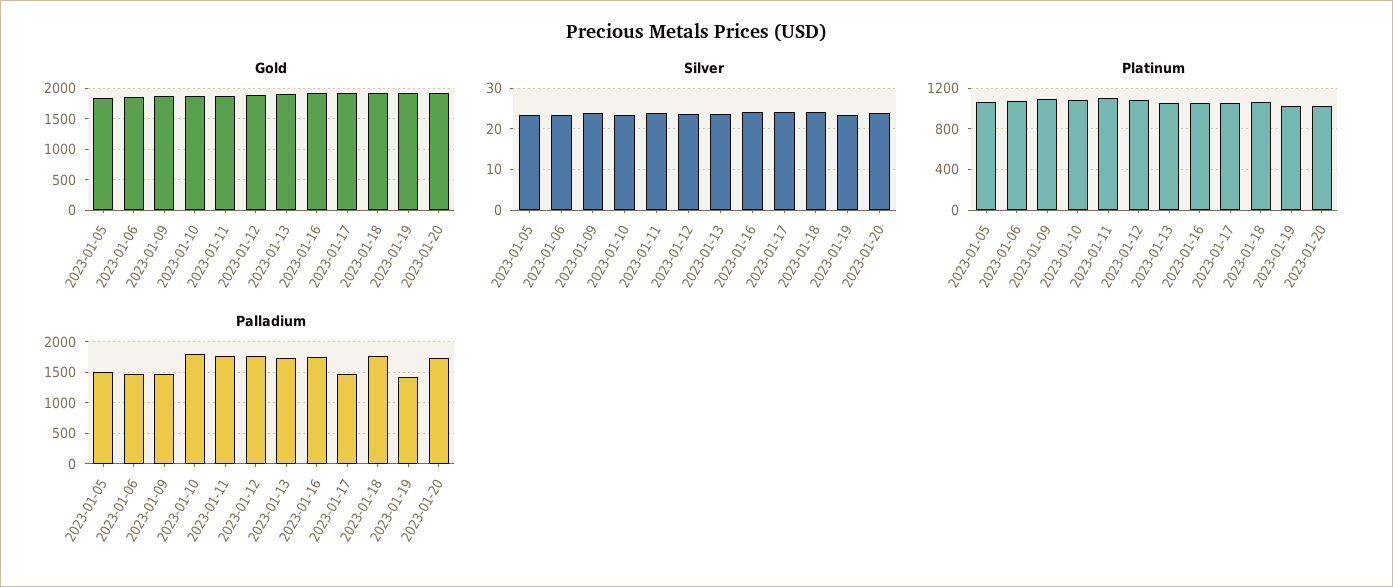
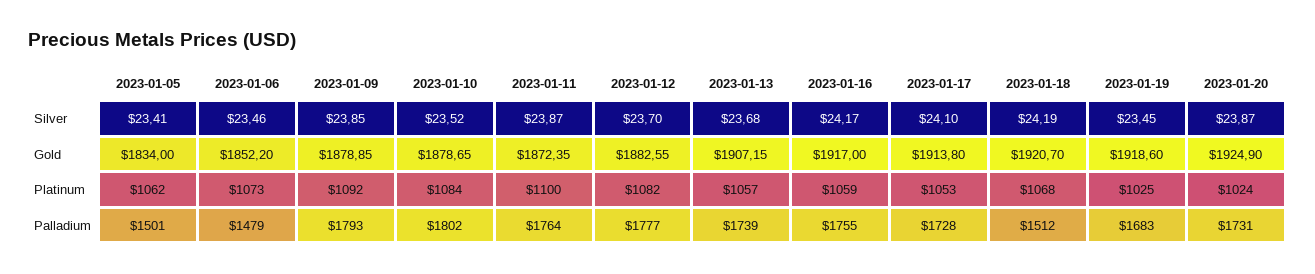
Palladium, 2023-01-09: 1500 -> 1793
Palladium, 2023-01-17: 1500 -> 1728
Palladium, 2023-01-18: 1800 -> 1512
Palladium, 2023-01-19: 1400 -> 1683

